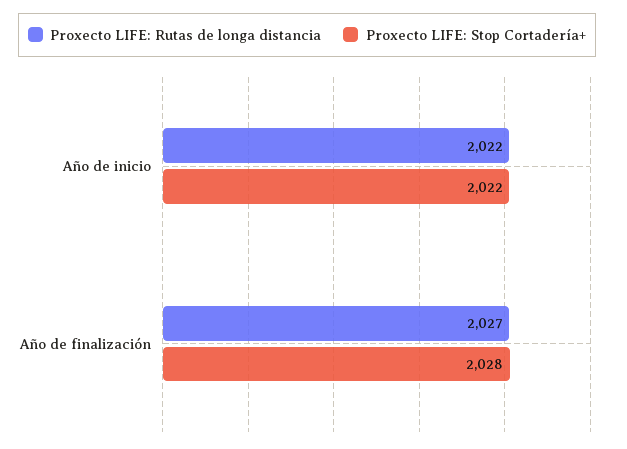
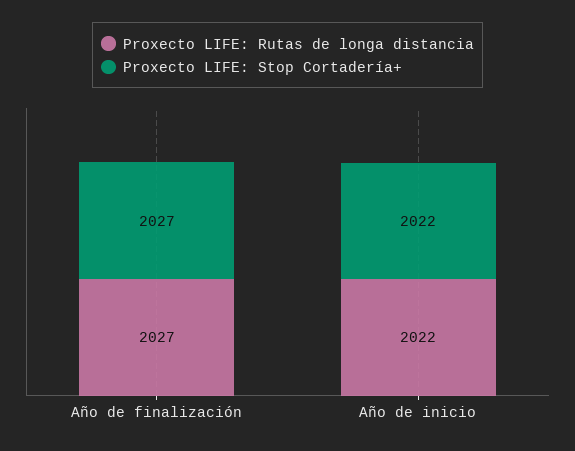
Proxecto LIFE: Stop Cortadería+, Año de finalización: 2028 -> 2027

